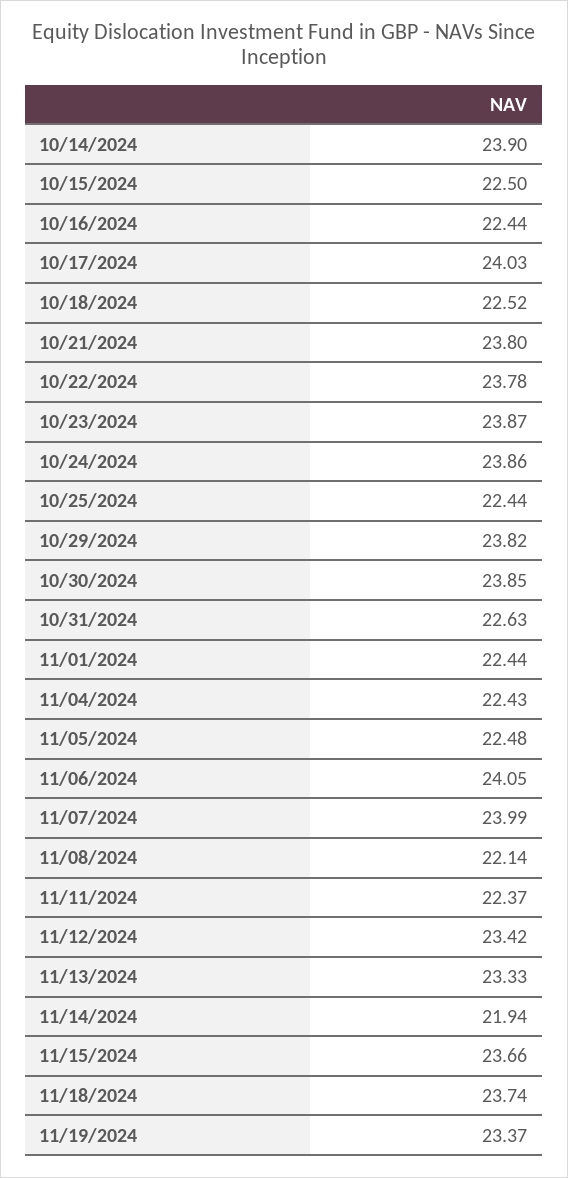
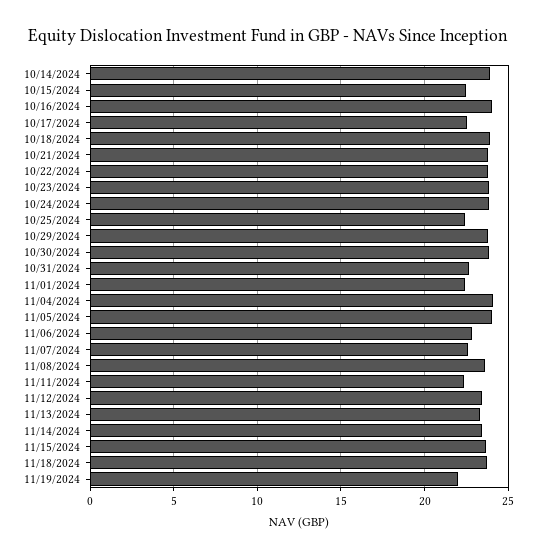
10/16/2024: 22.44 -> 24
10/17/2024: 24.03 -> 22.5
10/18/2024: 22.52 -> 24
11/04/2024: 22.43 -> 24
11/05/2024: 22.48 -> 24
11/06/2024: 24.05 -> 23
11/07/2024: 23.99 -> 22.5
11/08/2024: 22.14 -> 23.5
11/14/2024: 21.94 -> 23.5
11/19/2024: 23.37 -> 22

